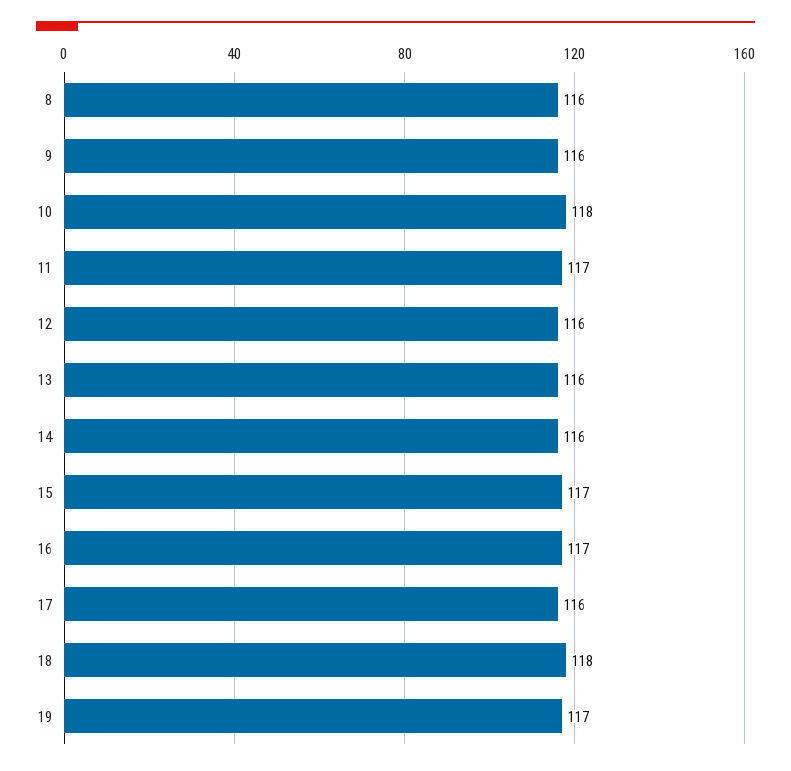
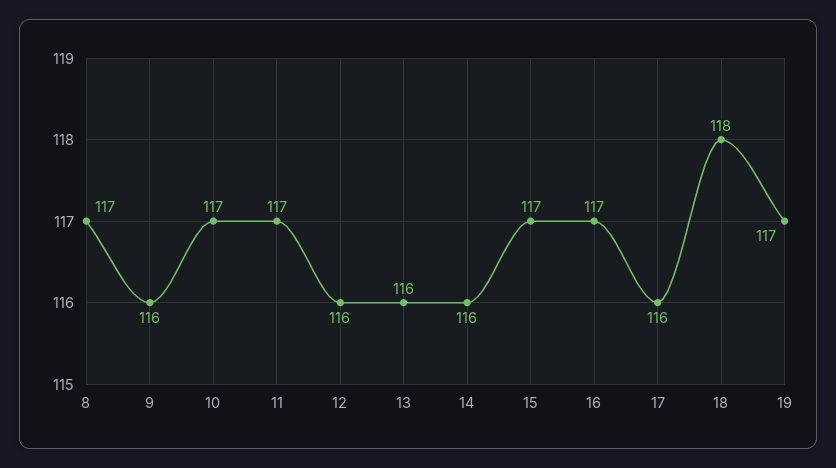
8: 116 -> 117
10: 118 -> 117

